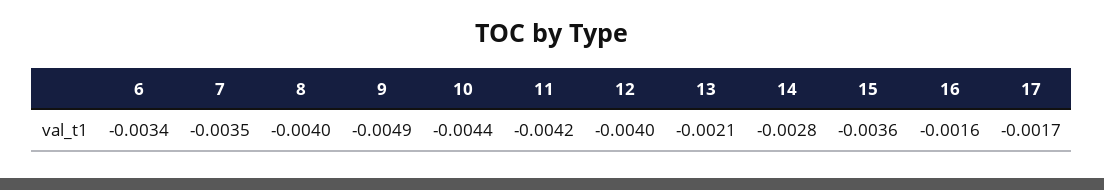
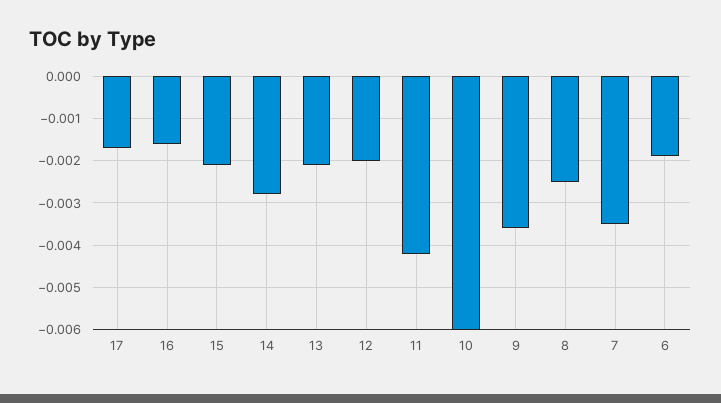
6: -0.0034 -> -0.002
8: -0.004 -> -0.0025
9: -0.0049 -> -0.0035
10: -0.0044 -> -0.006
12: -0.004 -> -0.002
15: -0.0036 -> -0.002

